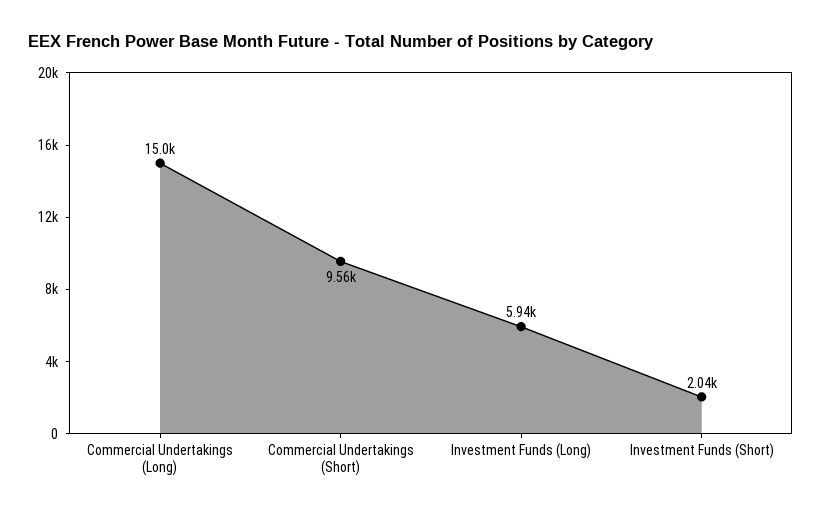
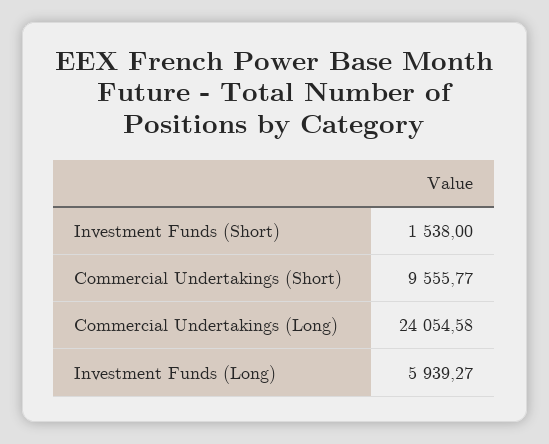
Commercial Undertakings (Long): 15000 -> 24054.58
Investment Funds (Short): 2040 -> 1538

